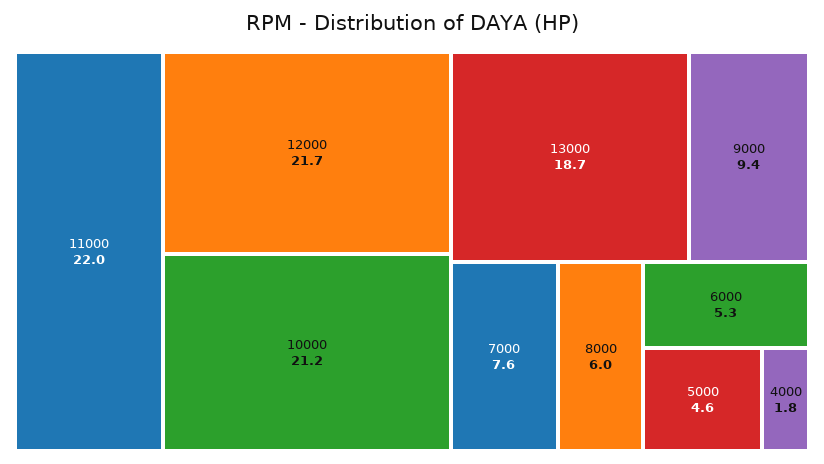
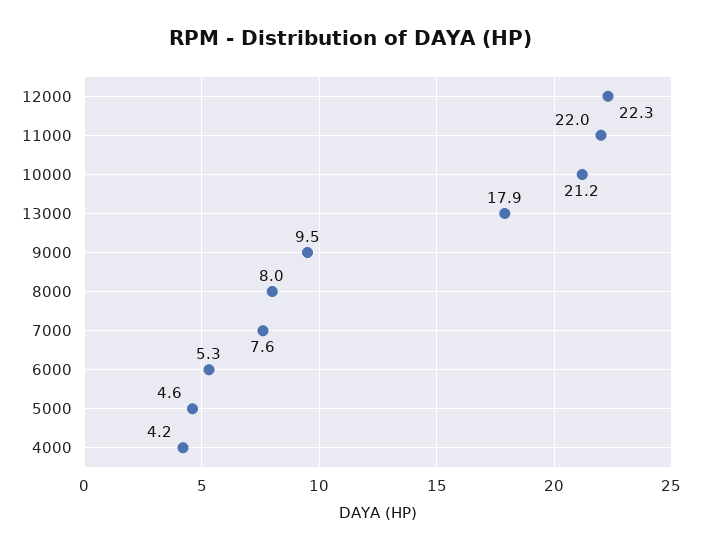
12000: 21.7 -> 22.3
13000: 18.7 -> 17.9
9000: 9.4 -> 9.5
8000: 6 -> 8
4000: 1.8 -> 4.2

